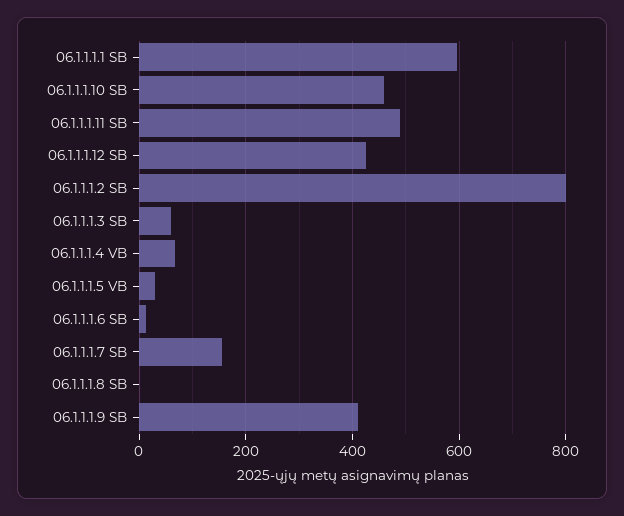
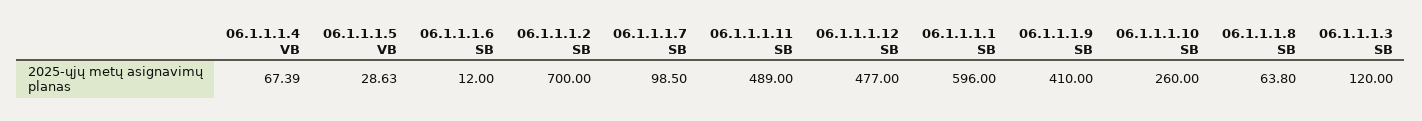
06.1.1.1.10 SB: 460 -> 260
06.1.1.1.12 SB: 420 -> 477
06.1.1.1.2 SB: 800 -> 700
06.1.1.1.3 SB: 60 -> 120
06.1.1.1.7 SB: 160 -> 98.5
06.1.1.1.8 SB: 0 -> 63.8

